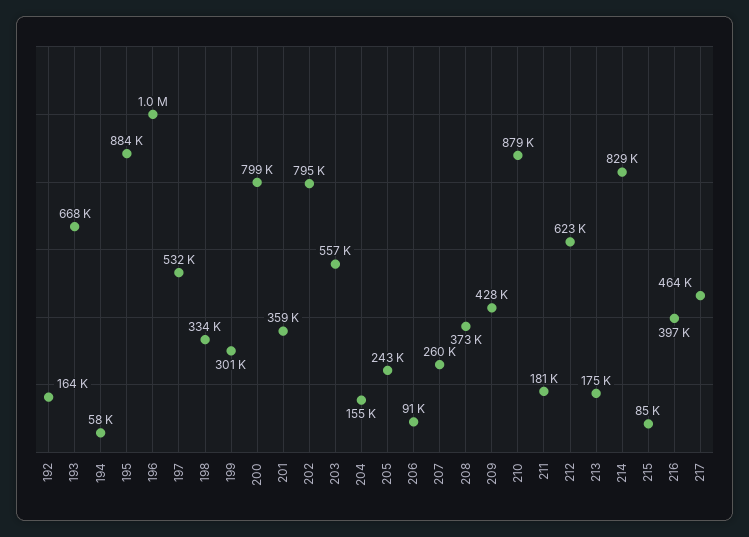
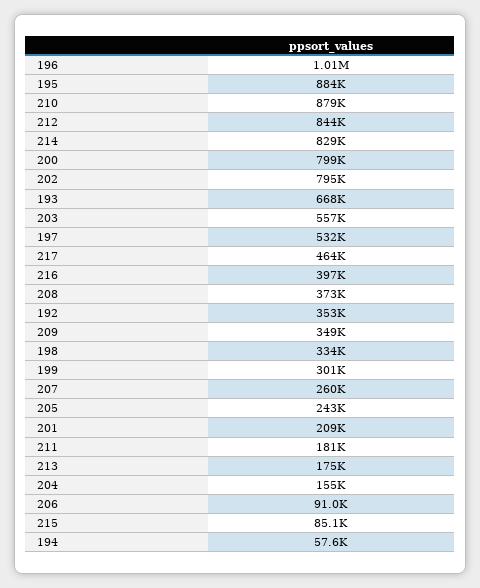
192: 164000 -> 353000
201: 359000 -> 209000
209: 428000 -> 349000
212: 623000 -> 844000

